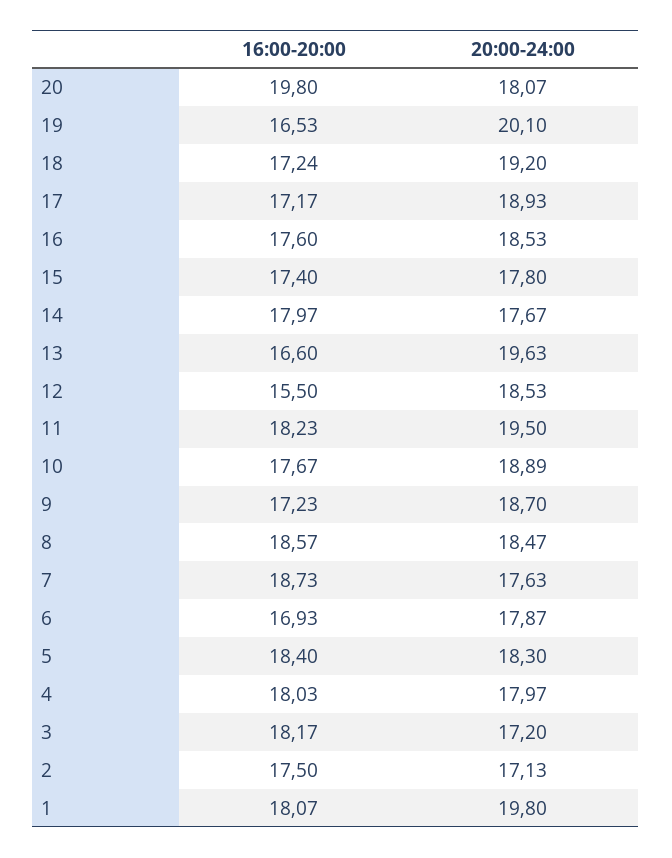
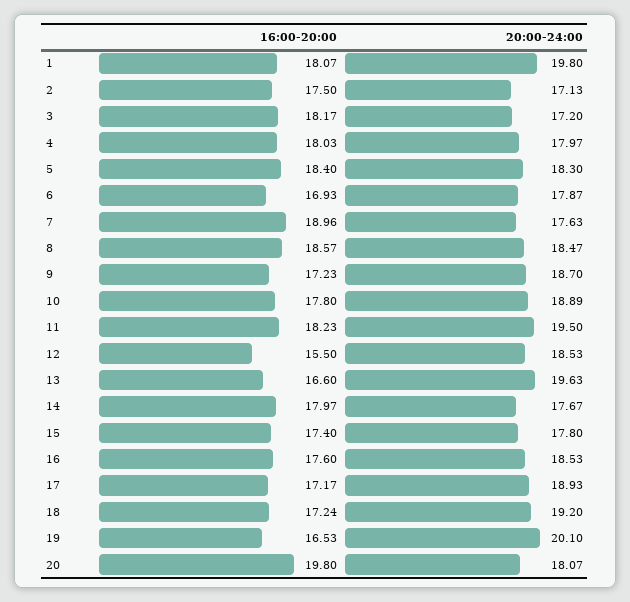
16:00-20:00, 10: 17.67 -> 17.8
16:00-20:00, 7: 18.73 -> 18.96

